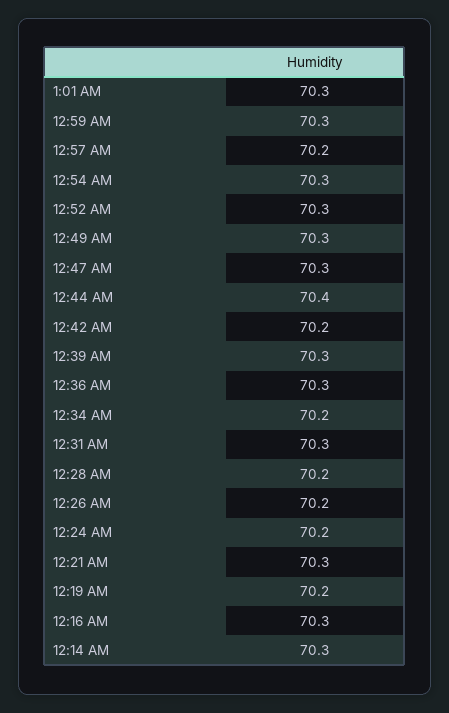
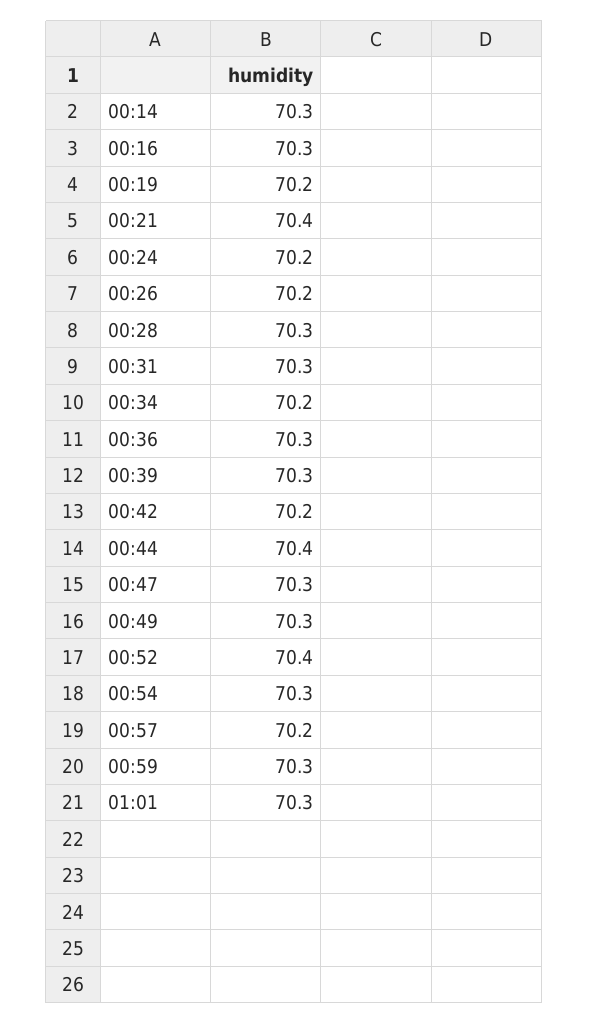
12:52 AM: 70.3 -> 70.4
12:28 AM: 70.2 -> 70.3
12:21 AM: 70.3 -> 70.4

